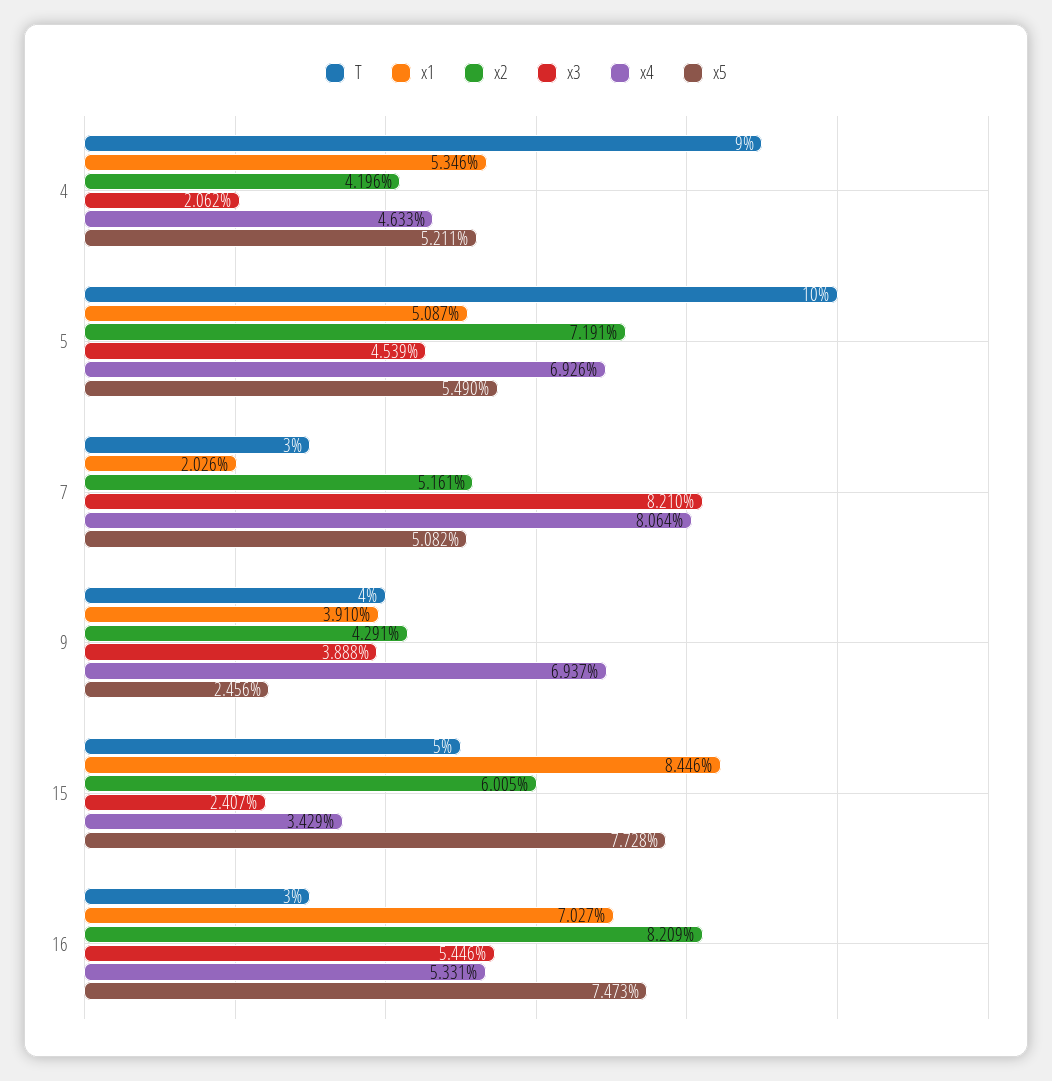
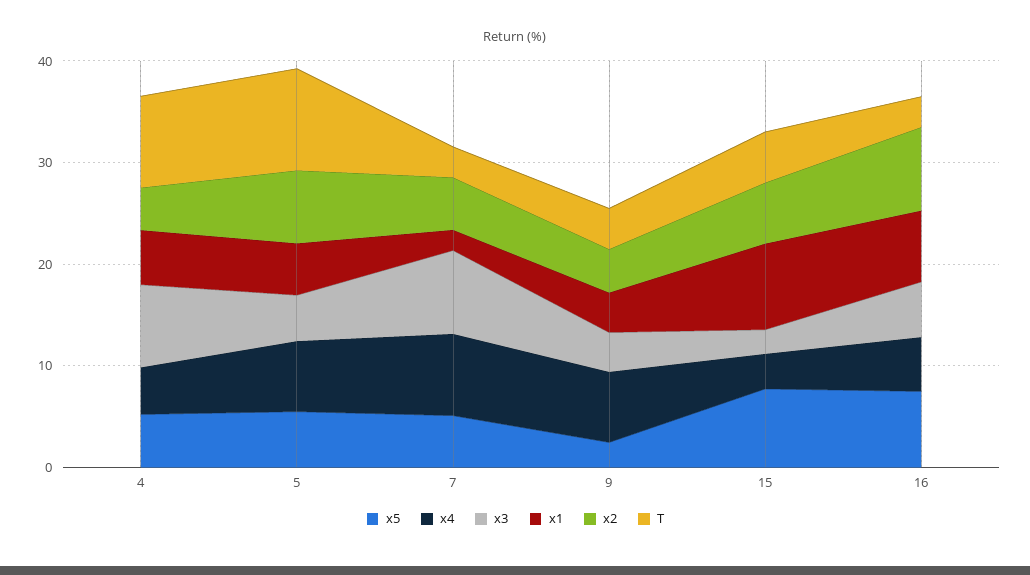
x3, 4: 2.062 -> 8

